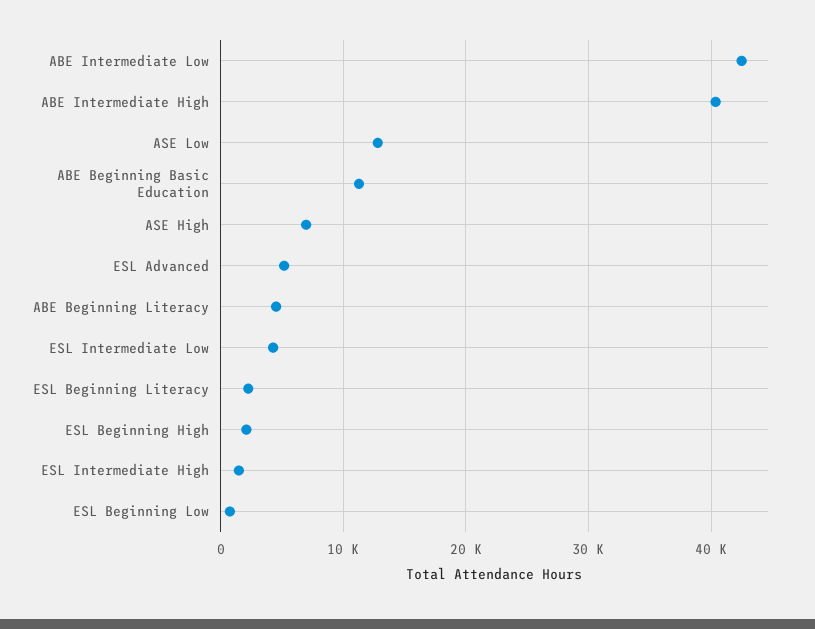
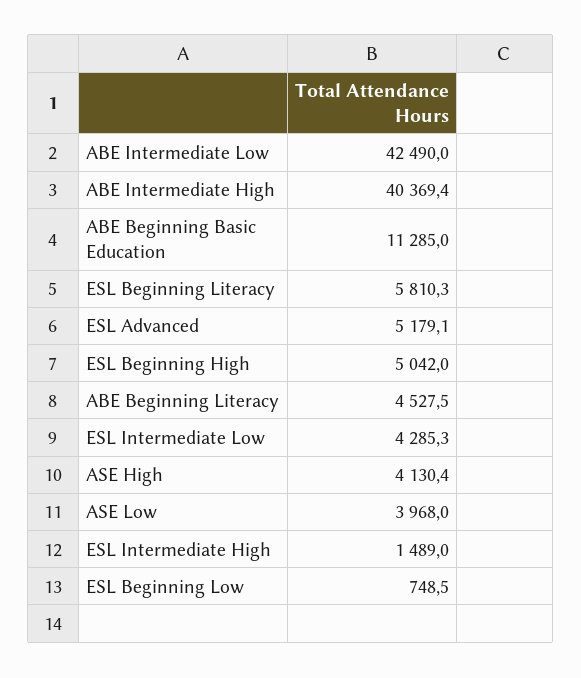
ASE Low: 13000 -> 3968
ASE High: 7000 -> 4130.4
ESL Beginning Literacy: 2000 -> 5810.3
ESL Beginning High: 2000 -> 5042

